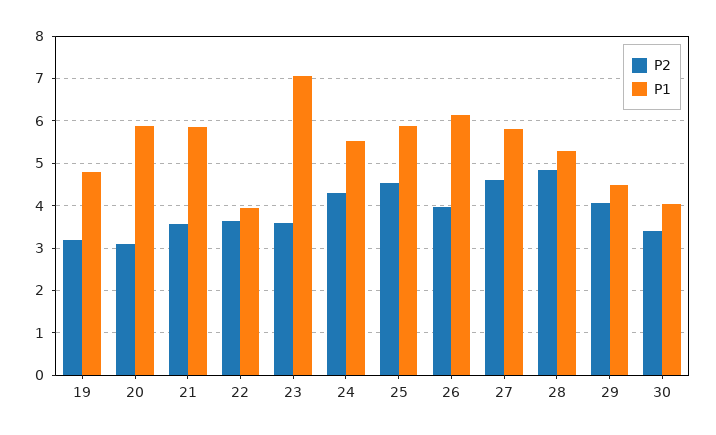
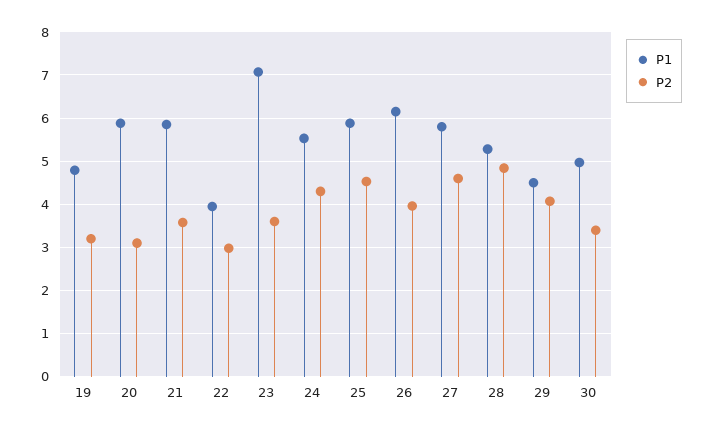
P2, 22: 3.6 -> 3
P1, 30: 4 -> 5

